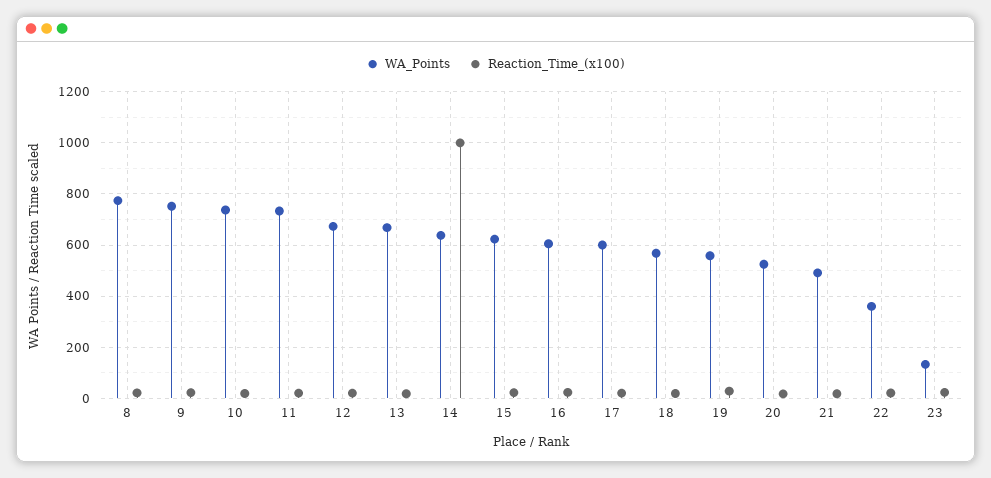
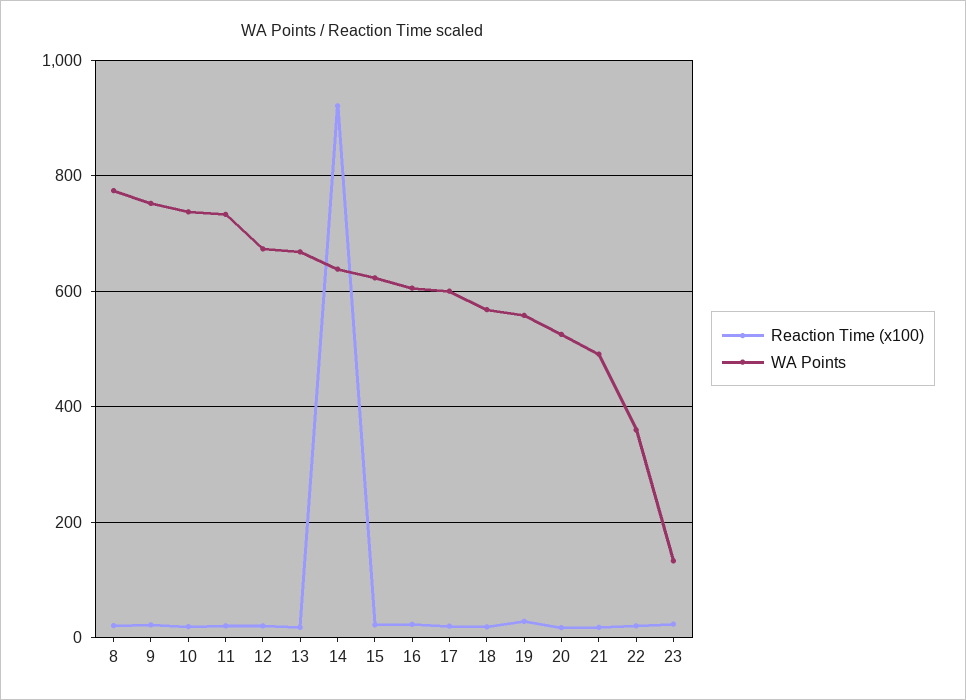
Reaction_Time_(x100), 14: 1000 -> 920

